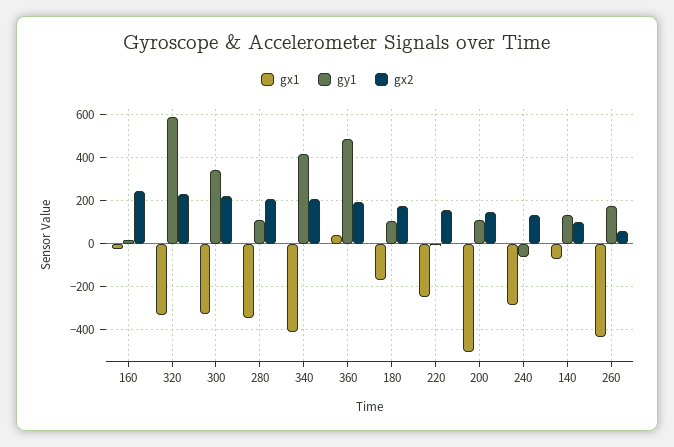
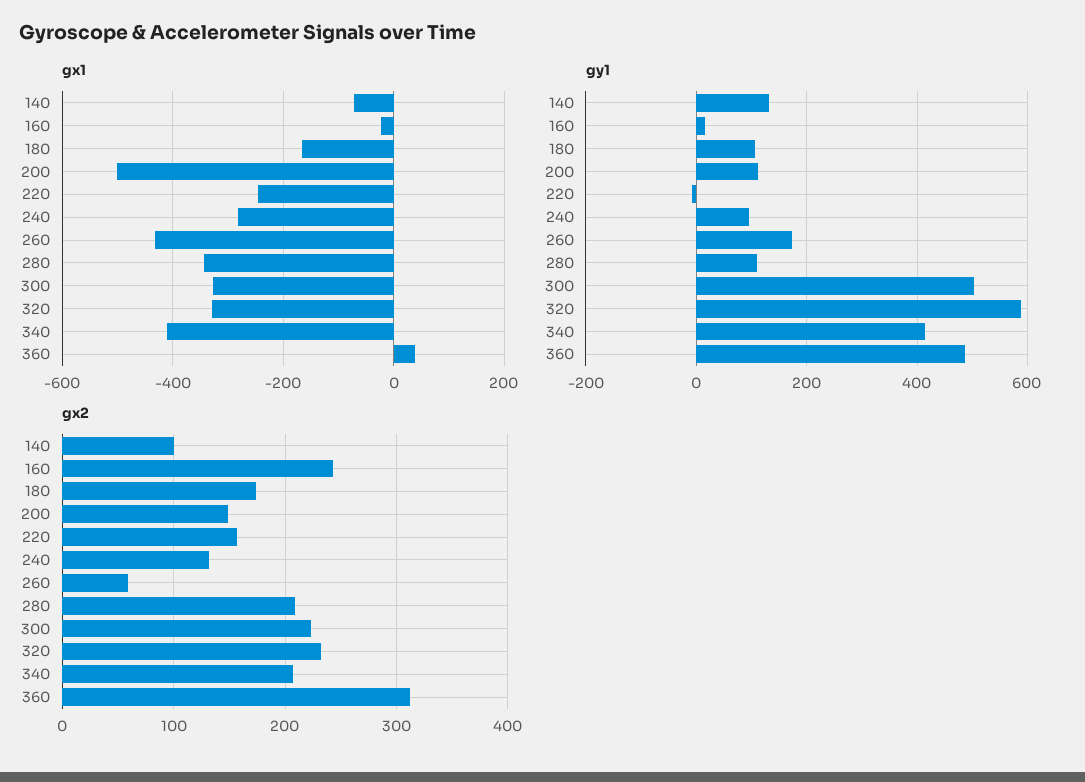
gy1, 300: 350 -> 500
gx2, 360: 200 -> 310
gy1, 240: -50 -> 100

